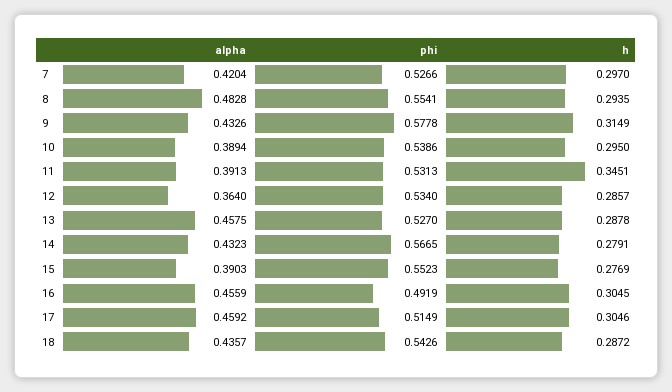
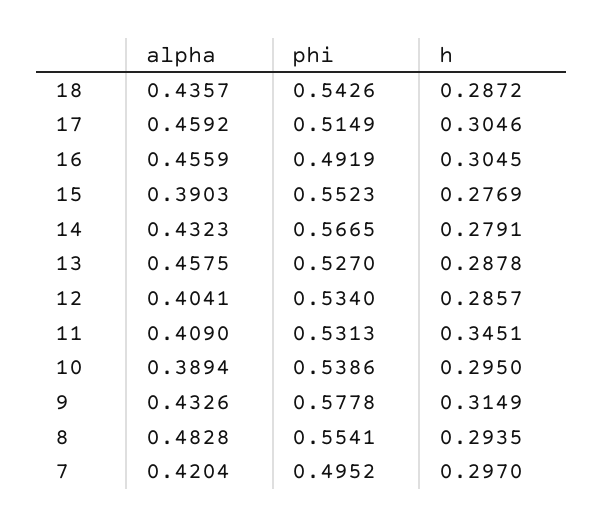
phi, 7: 0.5266 -> 0.4952
alpha, 11: 0.3913 -> 0.409
alpha, 12: 0.364 -> 0.4041

